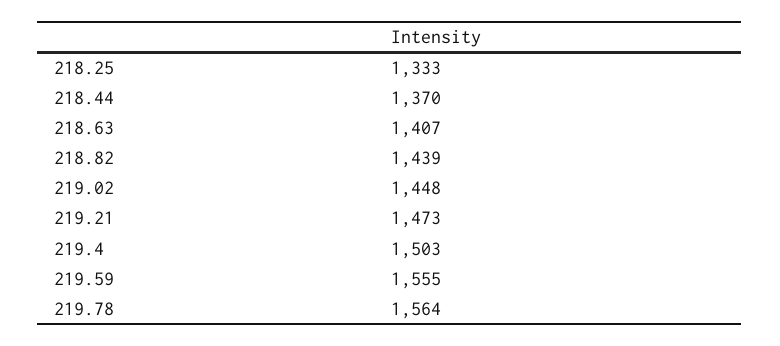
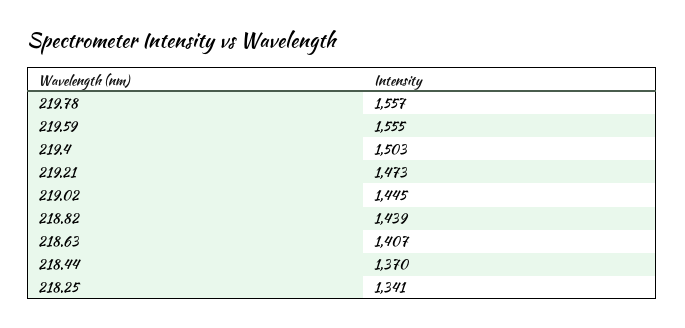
218.25: 1333 -> 1341
219.02: 1448 -> 1445
219.78: 1564 -> 1557

